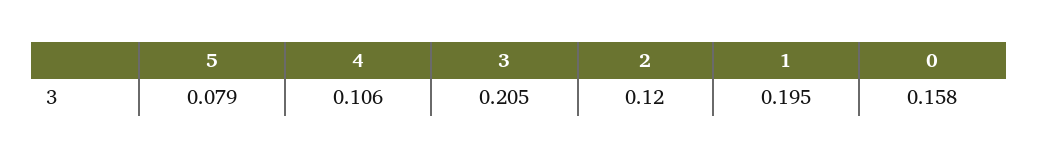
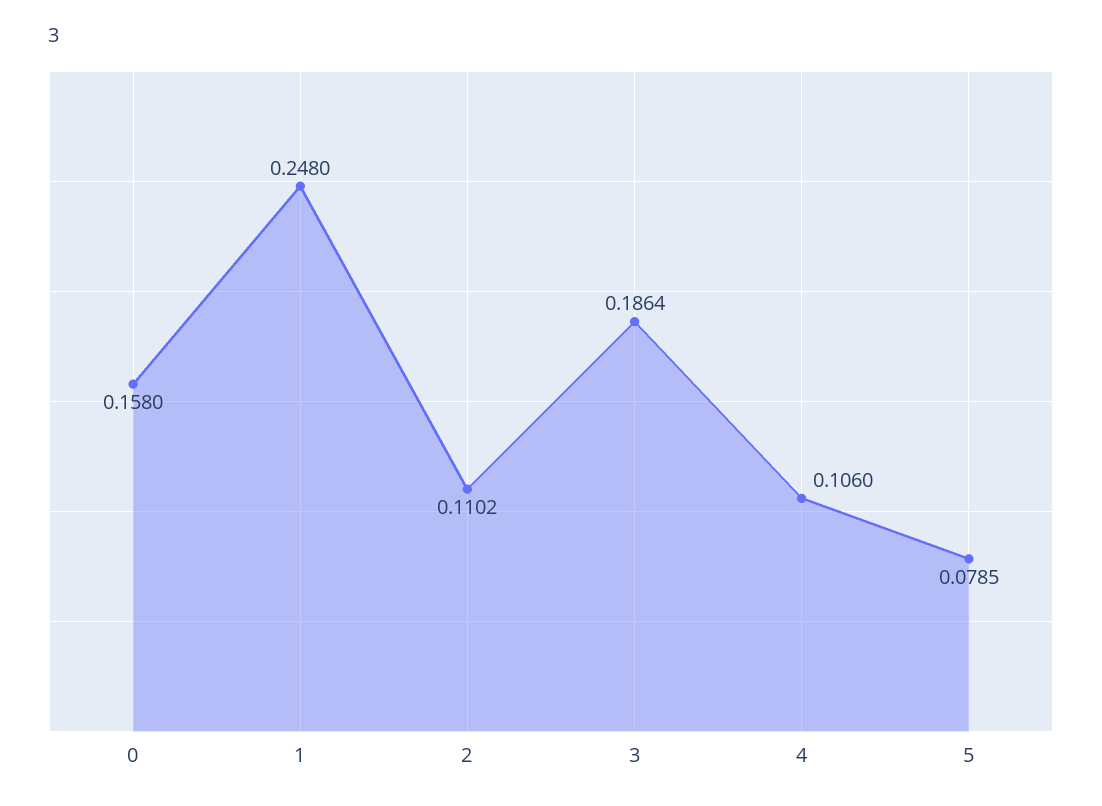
3: 0.205 -> 0.1864
2: 0.12 -> 0.1102
1: 0.195 -> 0.248

